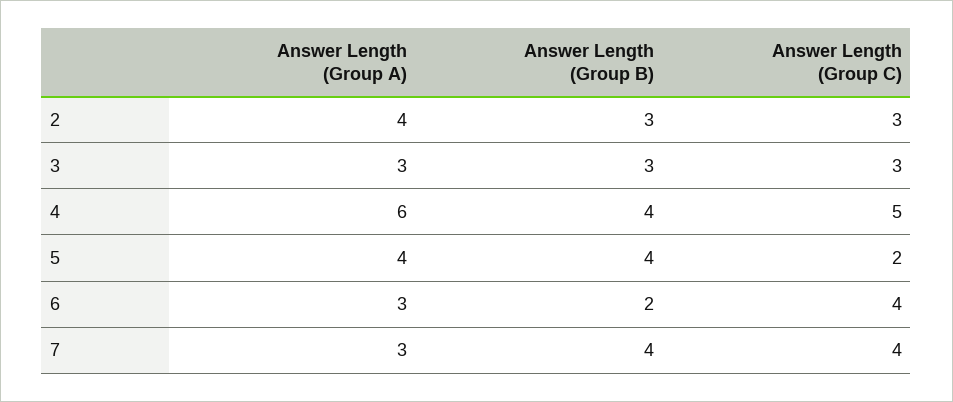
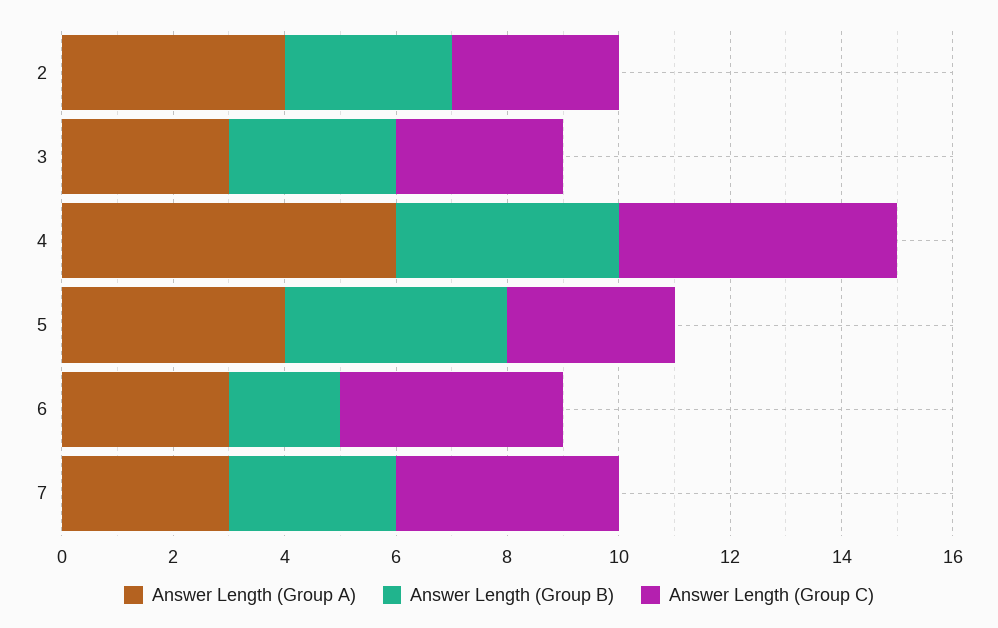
Answer Length (Group C), 5: 2 -> 3
Answer Length (Group B), 7: 4 -> 3

